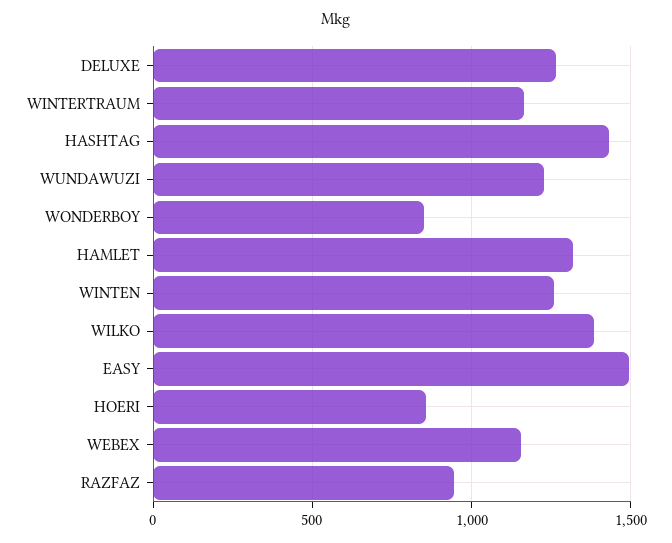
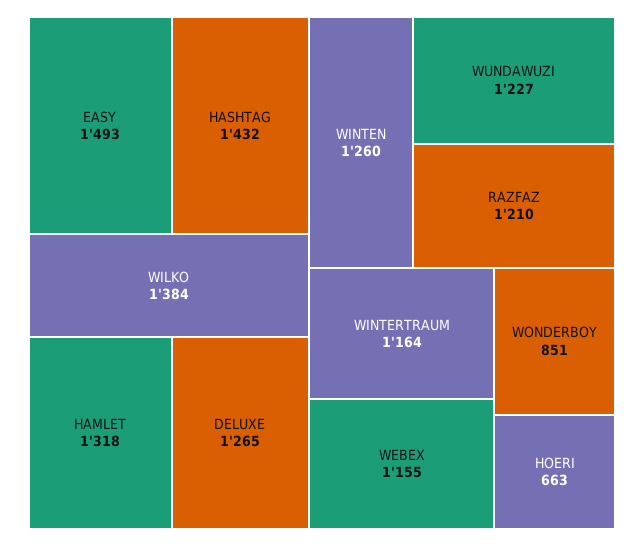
HOERI: 850 -> 663
RAZFAZ: 950 -> 1210

